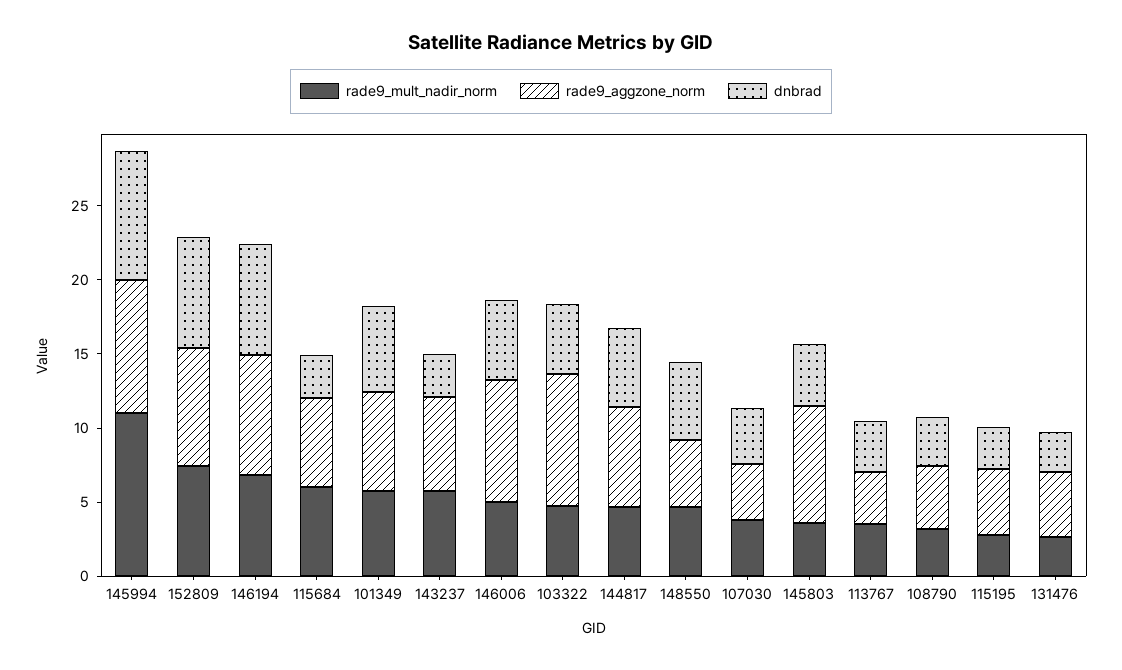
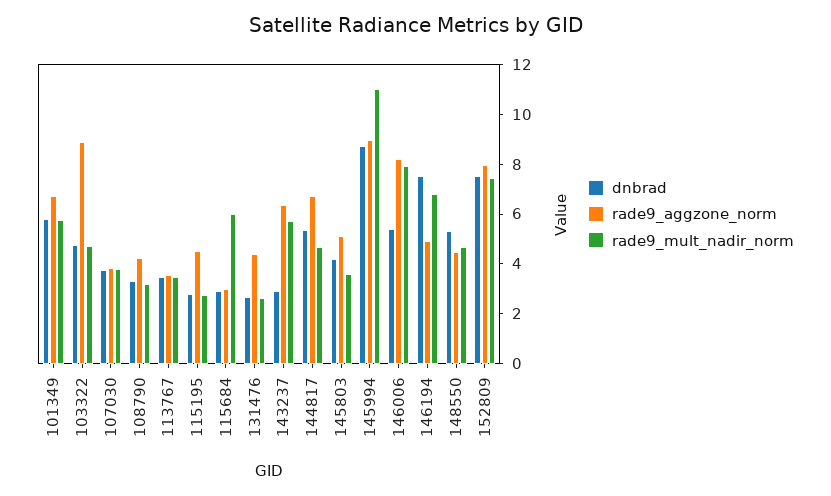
rade9_aggzone_norm, 146194: 8 -> 5
rade9_aggzone_norm, 115684: 6 -> 3
rade9_mult_nadir_norm, 146006: 5 -> 8
rade9_aggzone_norm, 145803: 8 -> 5

